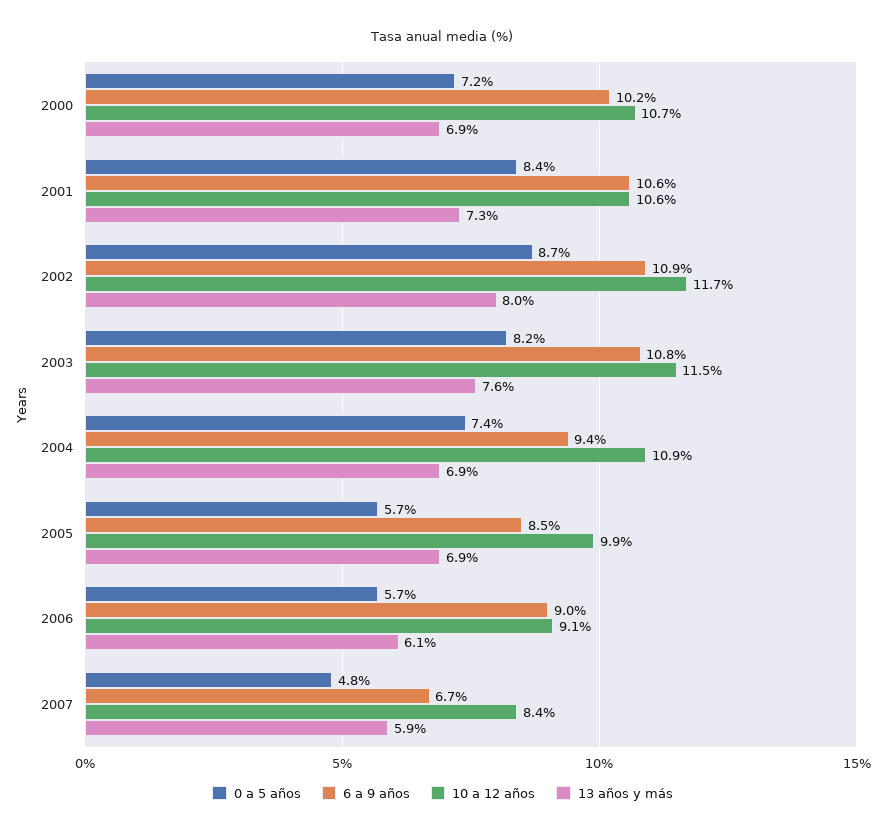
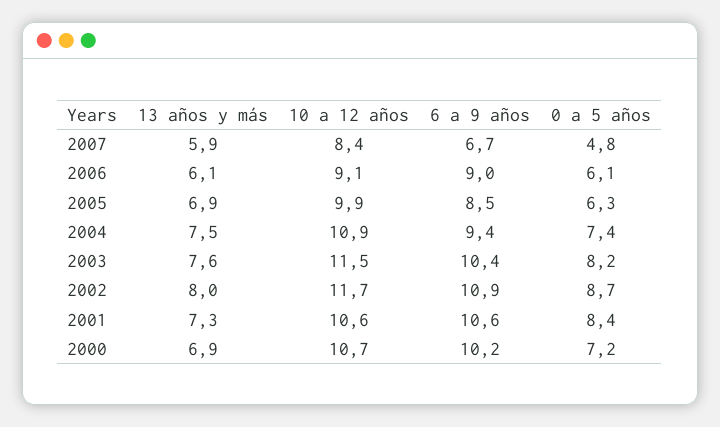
6 a 9 años, 2003: 10.8 -> 10.4
13 años y más, 2004: 6.9 -> 7.5
0 a 5 años, 2005: 5.7 -> 6.3
0 a 5 años, 2006: 5.7 -> 6.1

